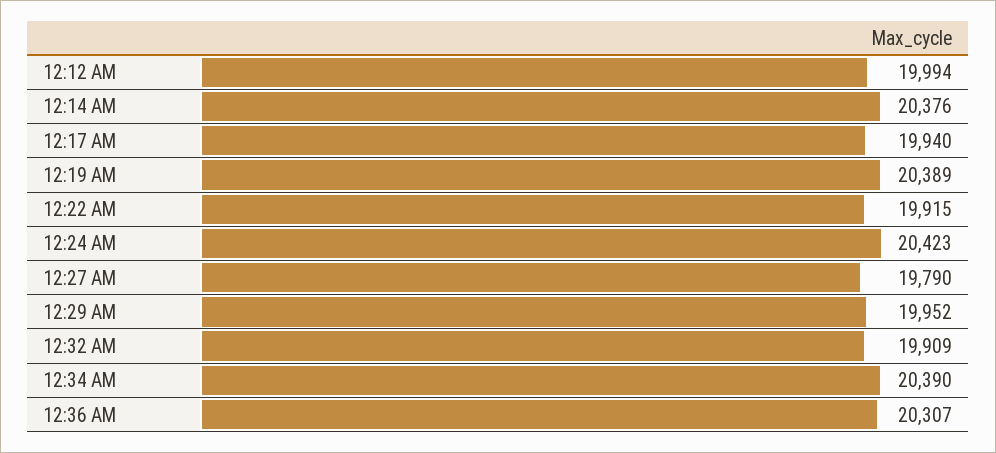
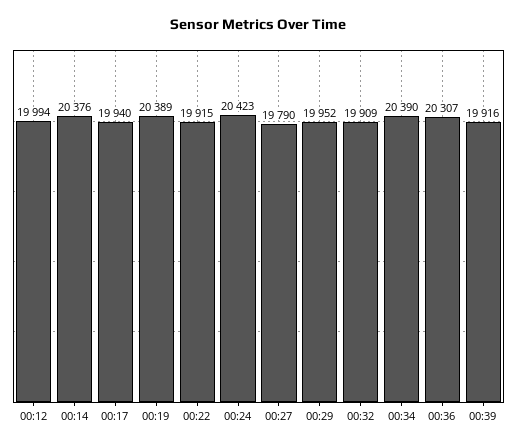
00:39: none -> 19916

